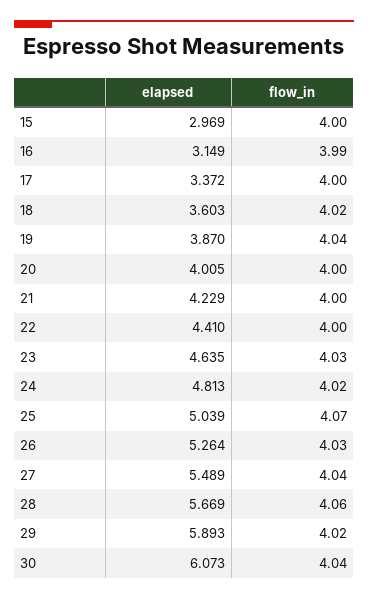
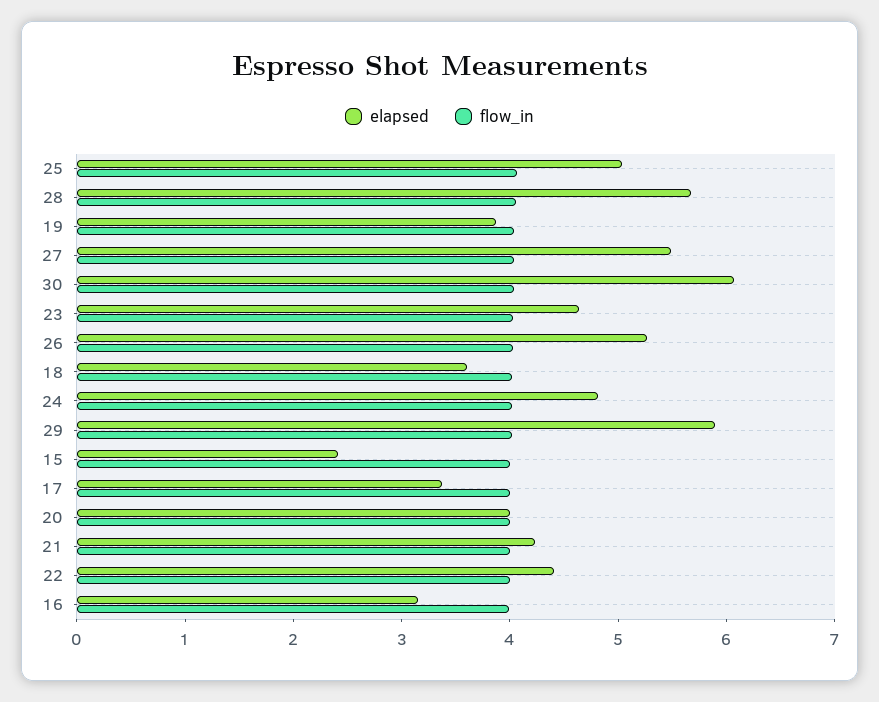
elapsed, 15: 2.969 -> 2.4

